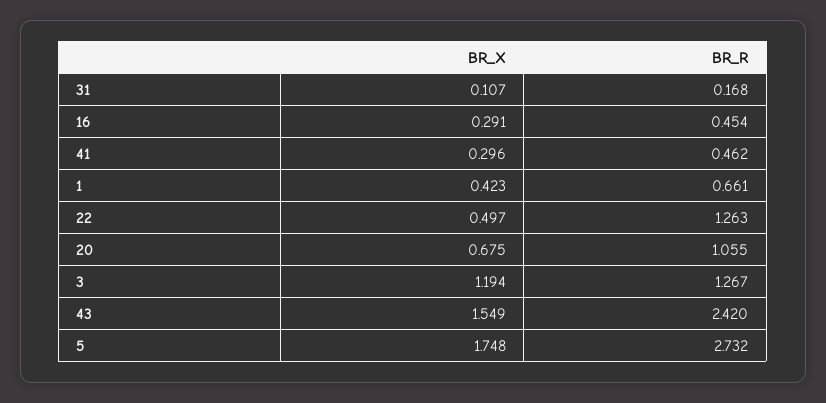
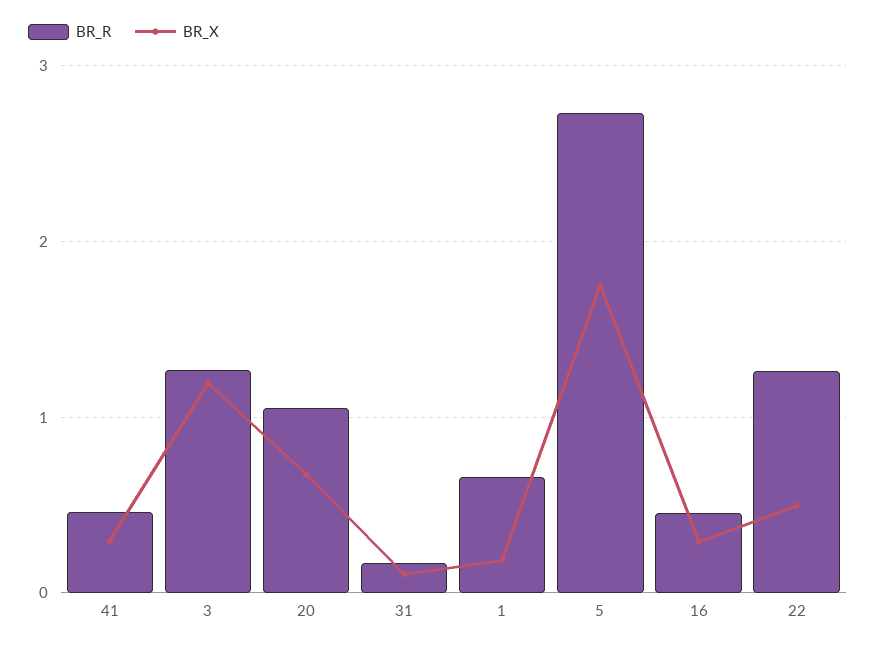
BR_X, 1: 0.423 -> 0.2
BR_X, 43: 1.549 -> none
BR_R, 43: 2.42 -> none

